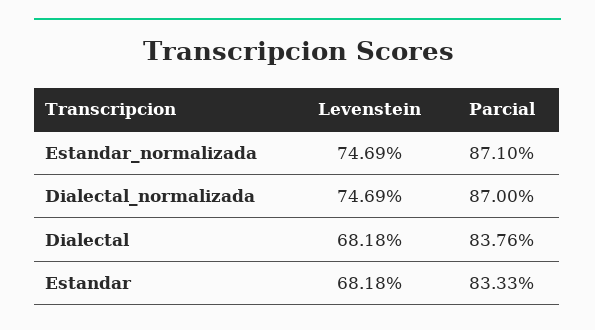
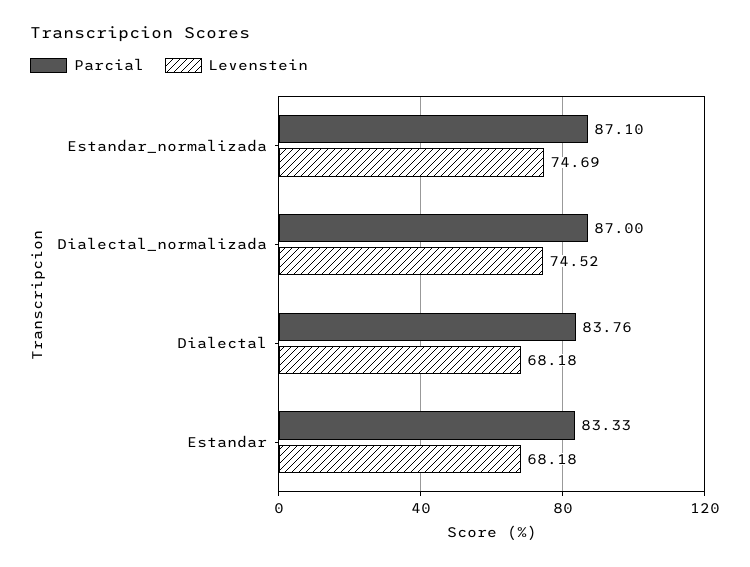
Levenstein, Dialectal_normalizada: 74.69 -> 74.52

